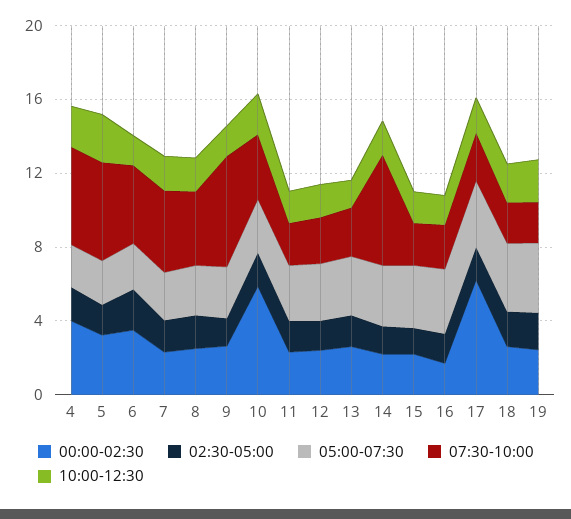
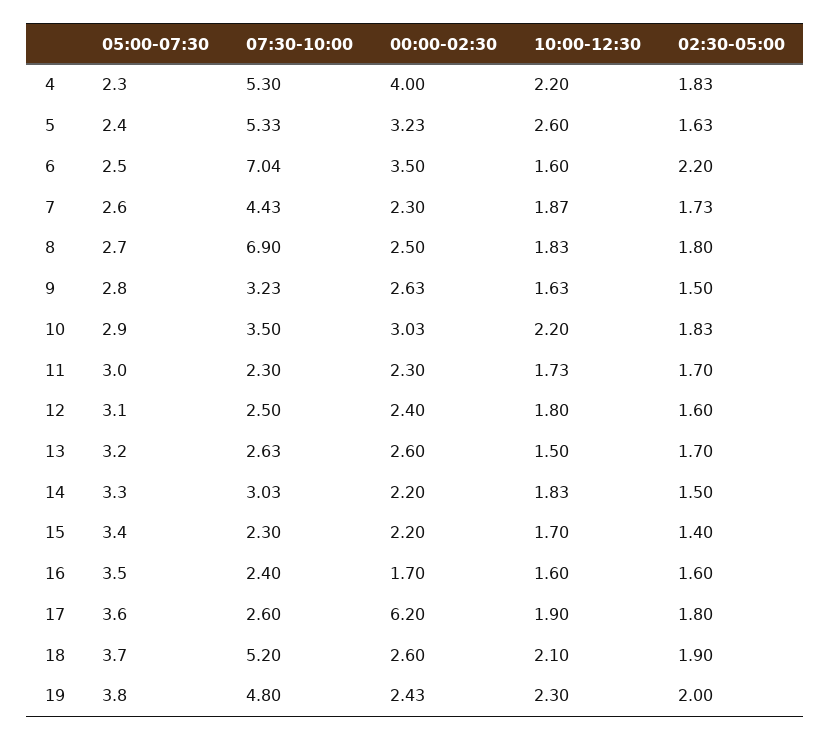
07:30-10:00, 6: 4 -> 7.04
07:30-10:00, 8: 4 -> 6.9
07:30-10:00, 9: 6 -> 3.23
00:00-02:30, 10: 6 -> 3.03
07:30-10:00, 14: 6 -> 3.03
07:30-10:00, 18: 2 -> 5.2
07:30-10:00, 19: 2 -> 4.8

